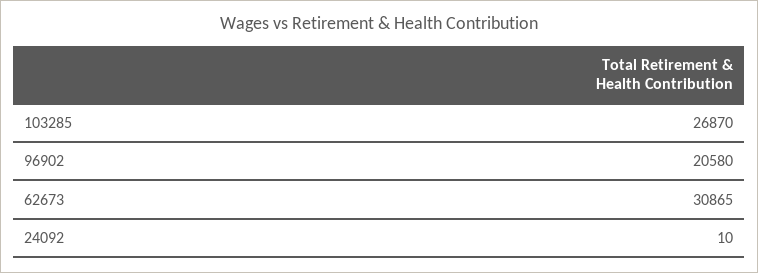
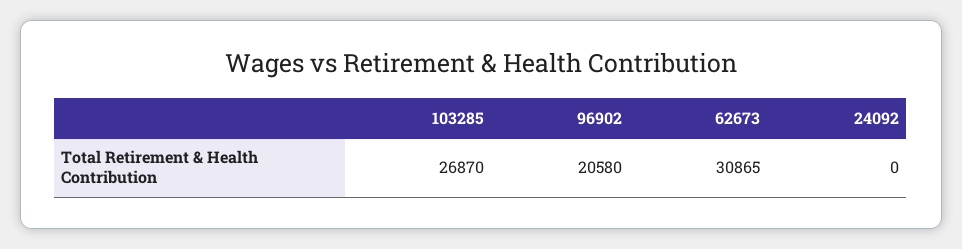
24092: 10 -> 0

